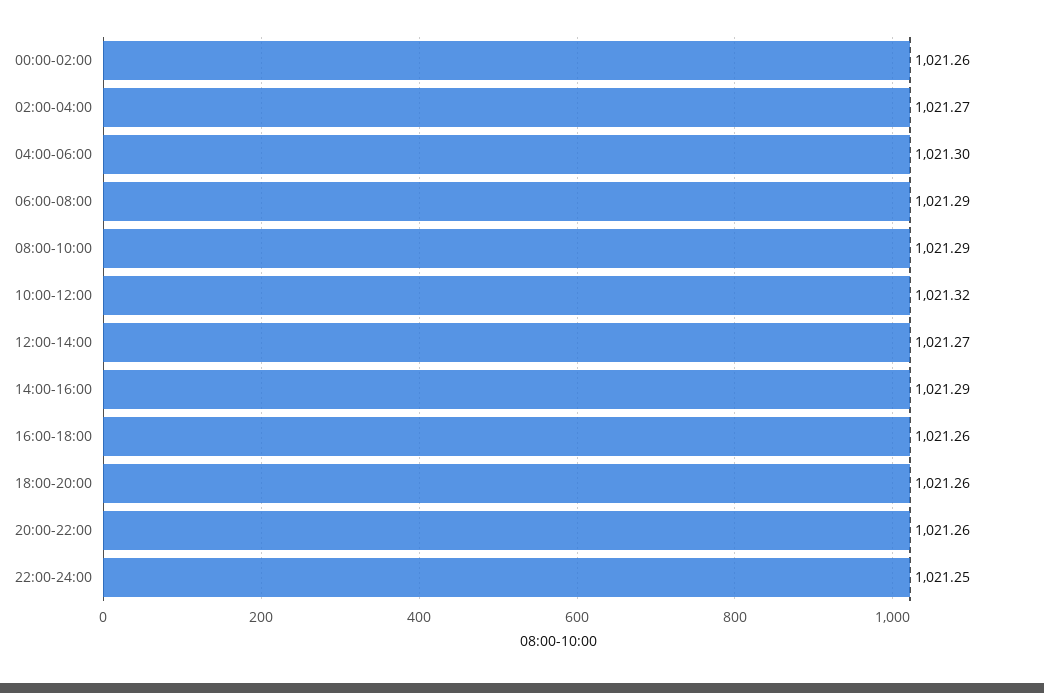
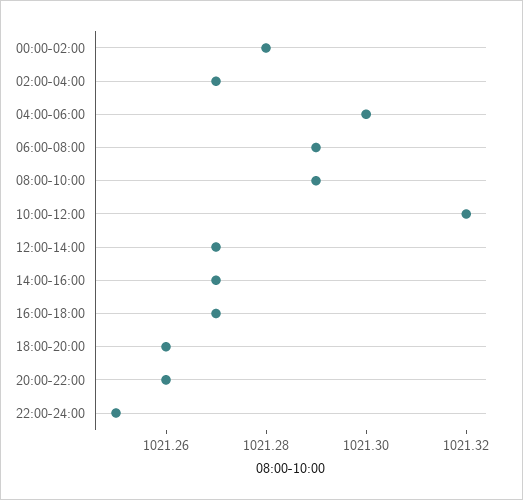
00:00-02:00: 1021.26 -> 1021.28
14:00-16:00: 1021.29 -> 1021.27
16:00-18:00: 1021.26 -> 1021.27

